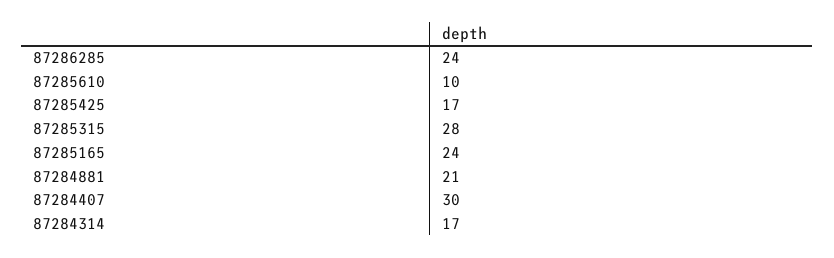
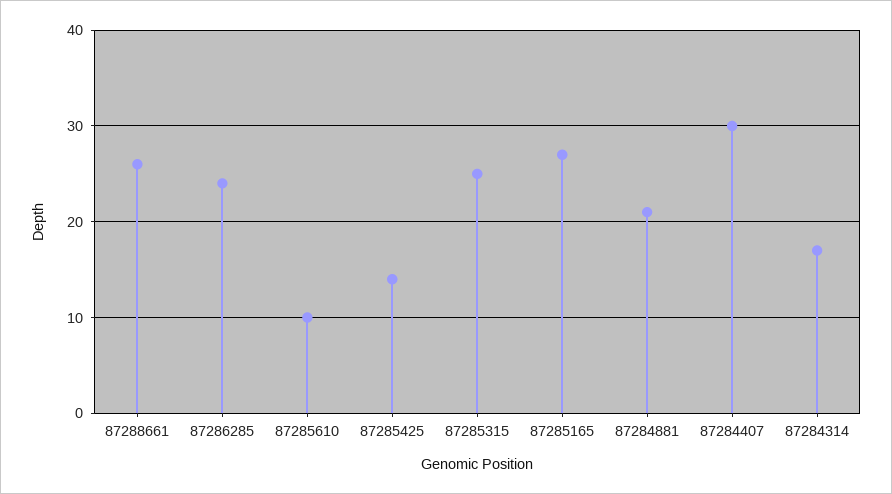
87285425: 17 -> 14
87285315: 28 -> 25
87285165: 24 -> 27
87288661: none -> 26

